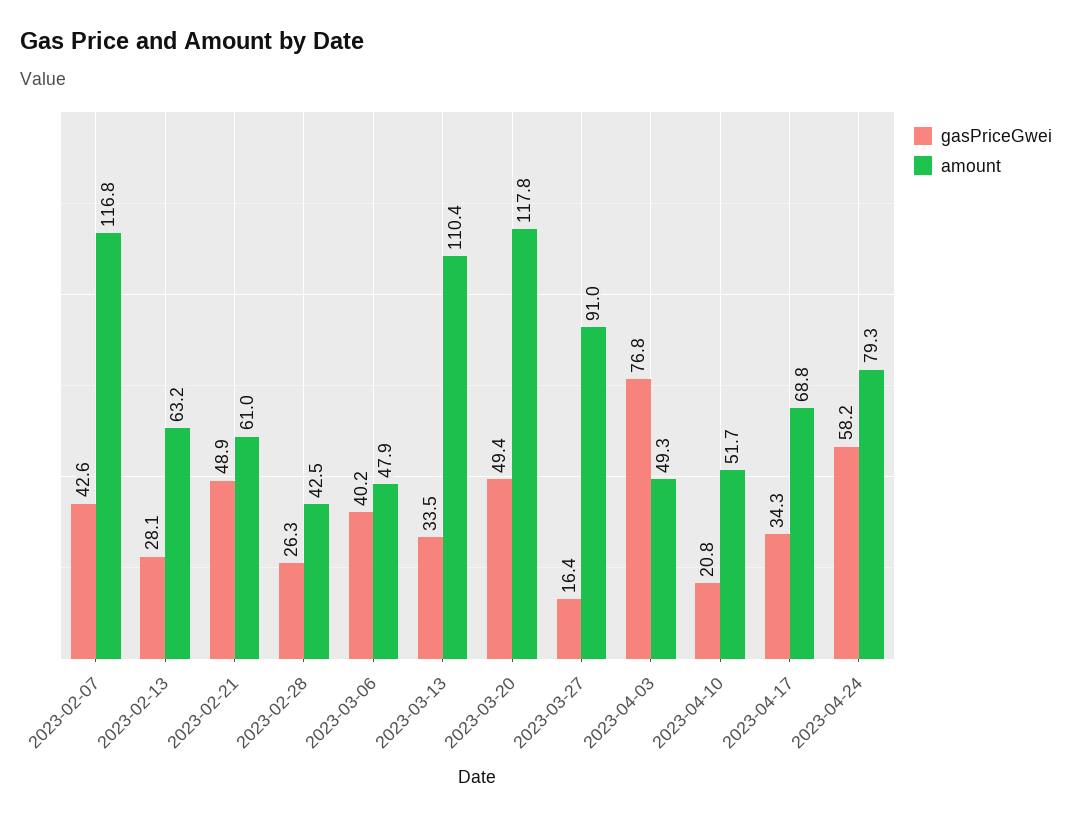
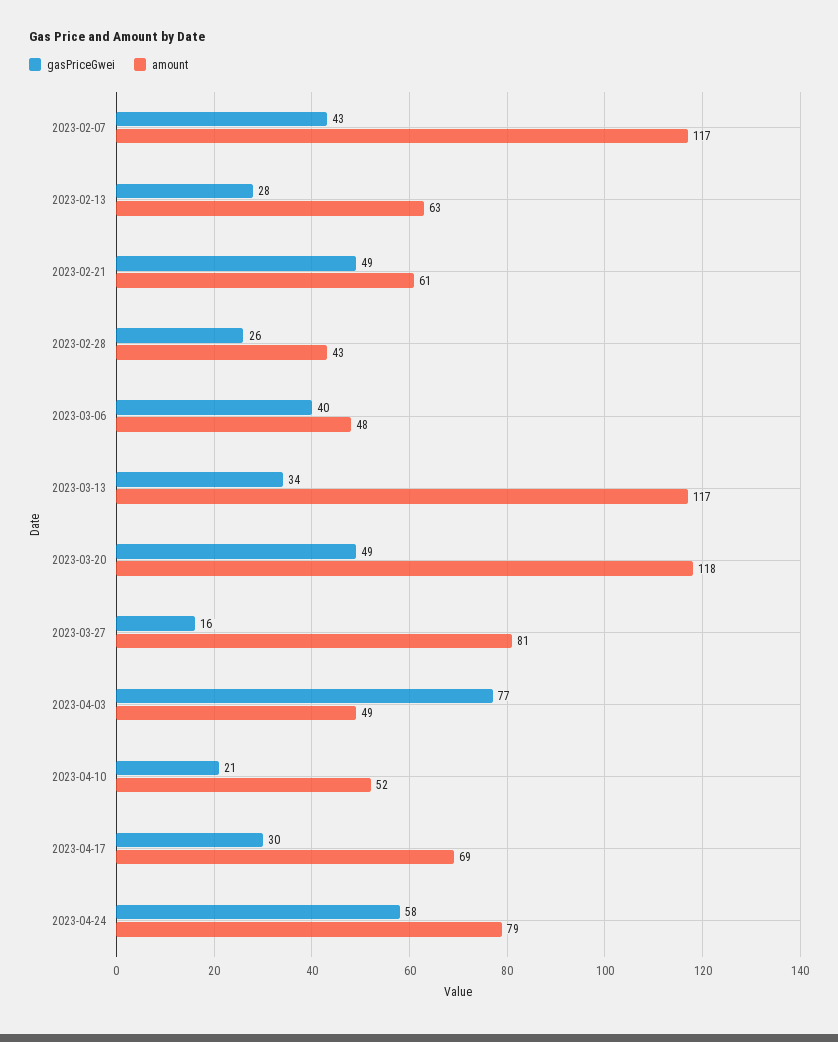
amount, 2023-03-13: 110.4 -> 117
amount, 2023-03-27: 91 -> 81
gasPriceGwei, 2023-04-17: 34.3 -> 30

